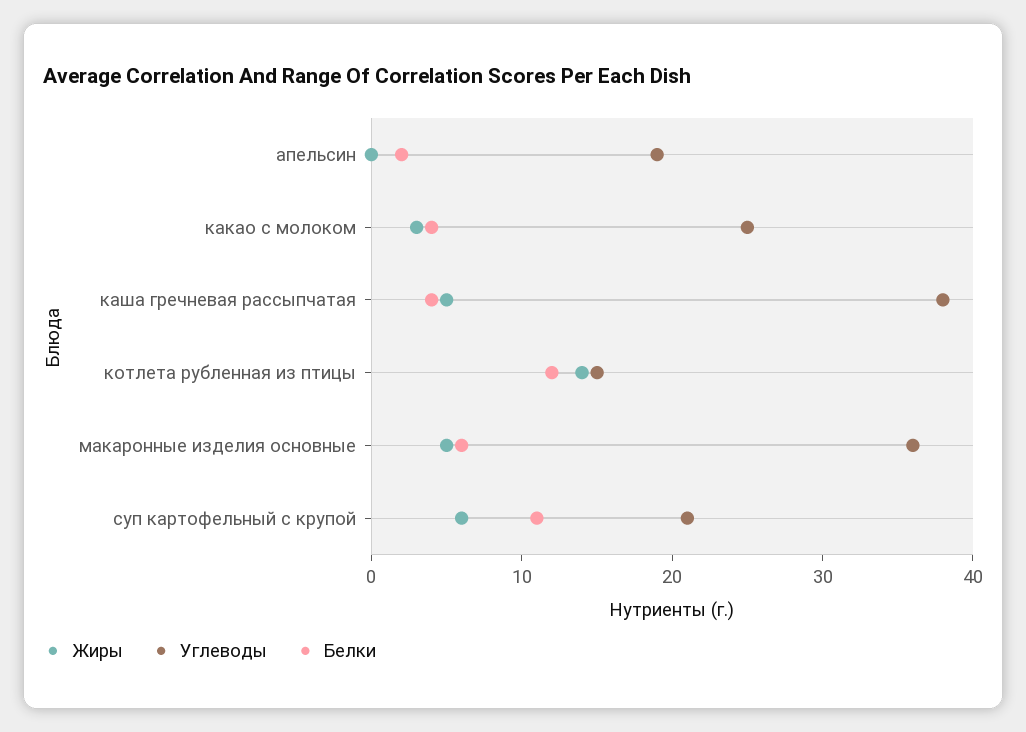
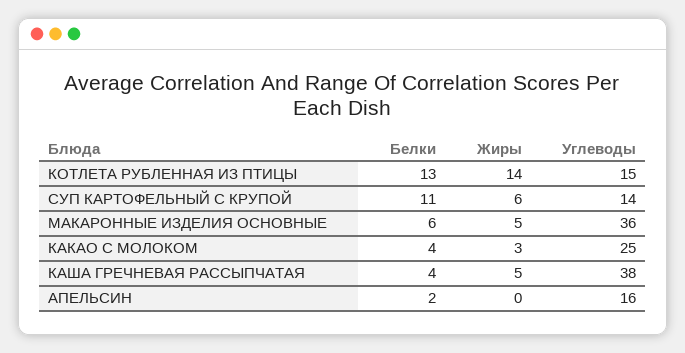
Углеводы, апельсин: 19 -> 16
Белки, котлета рубленная из птицы: 12 -> 13
Углеводы, суп картофельный с крупой: 21 -> 14

